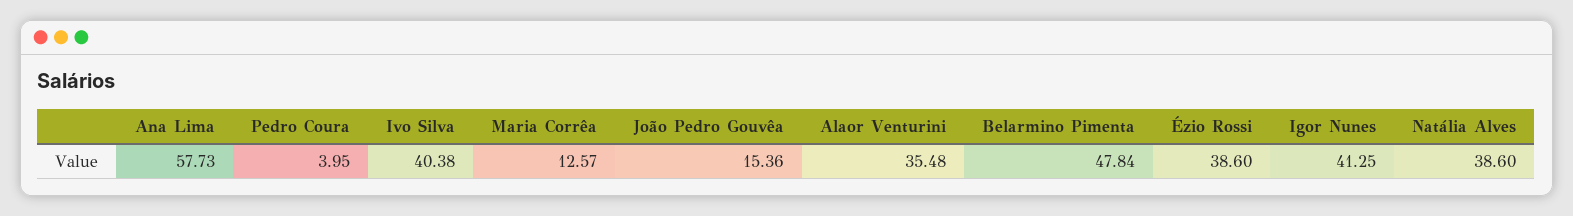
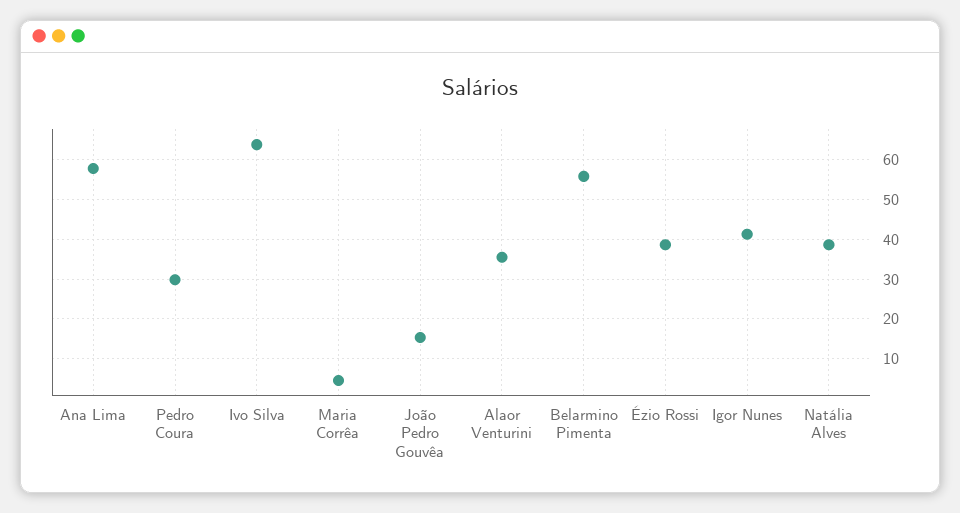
Pedro Coura: 3.95 -> 30
Ivo Silva: 40.38 -> 64
Maria Corrêa: 12.57 -> 4
Belarmino Pimenta: 47.84 -> 56

